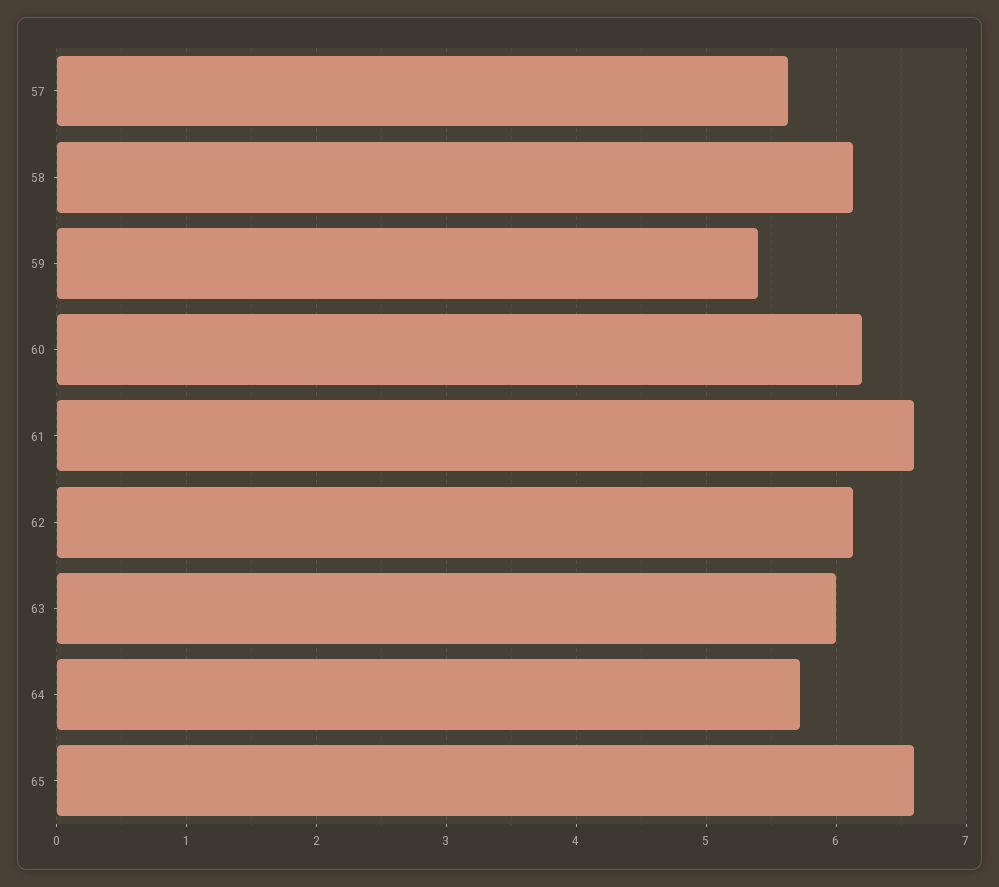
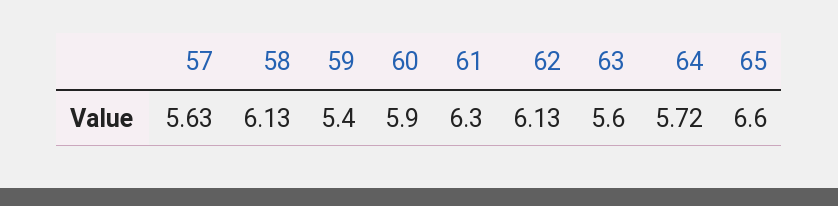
60: 6.2 -> 5.9
61: 6.6 -> 6.3
63: 6 -> 5.6

